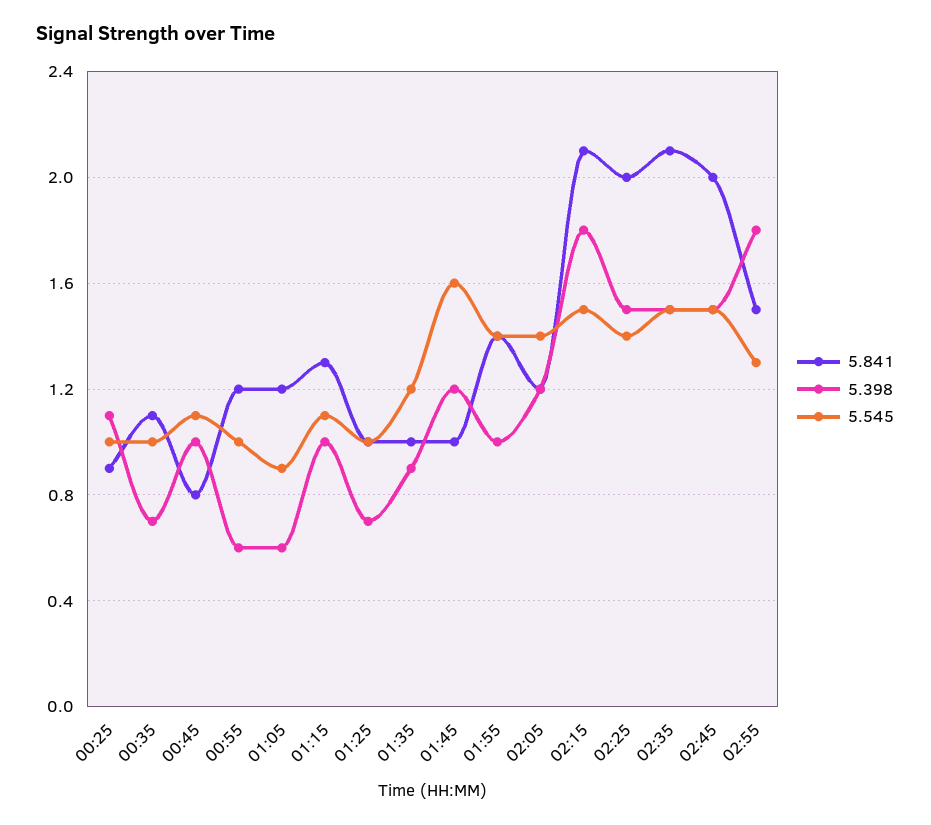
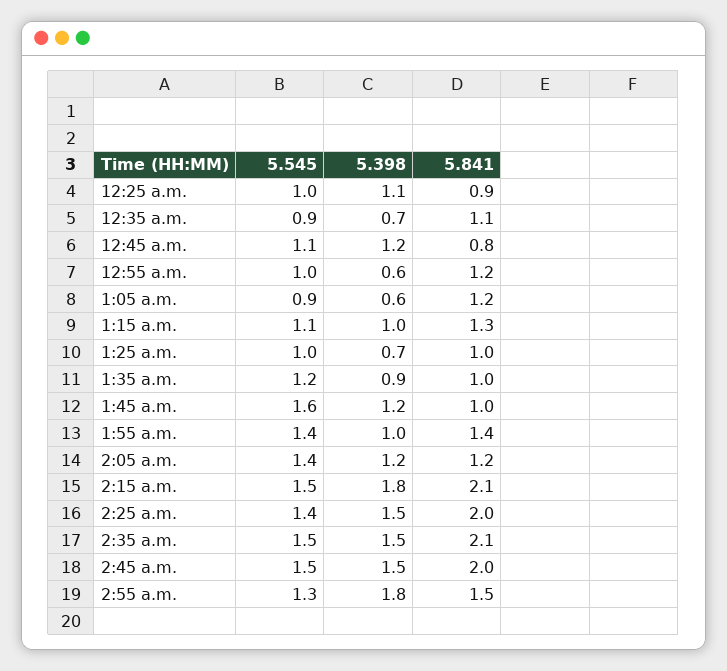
5.545, 00:35: 1 -> 0.9
5.398, 00:45: 1 -> 1.2

